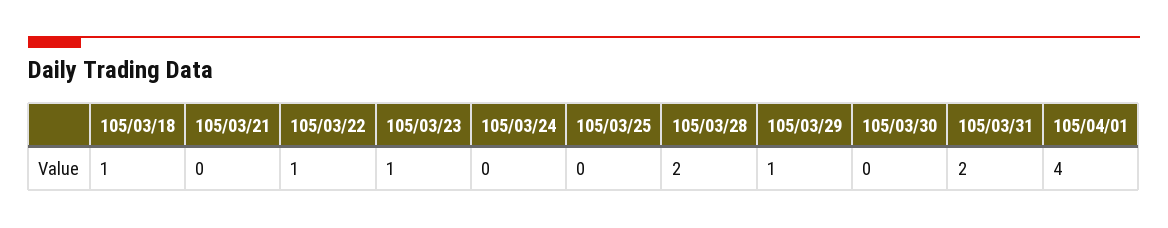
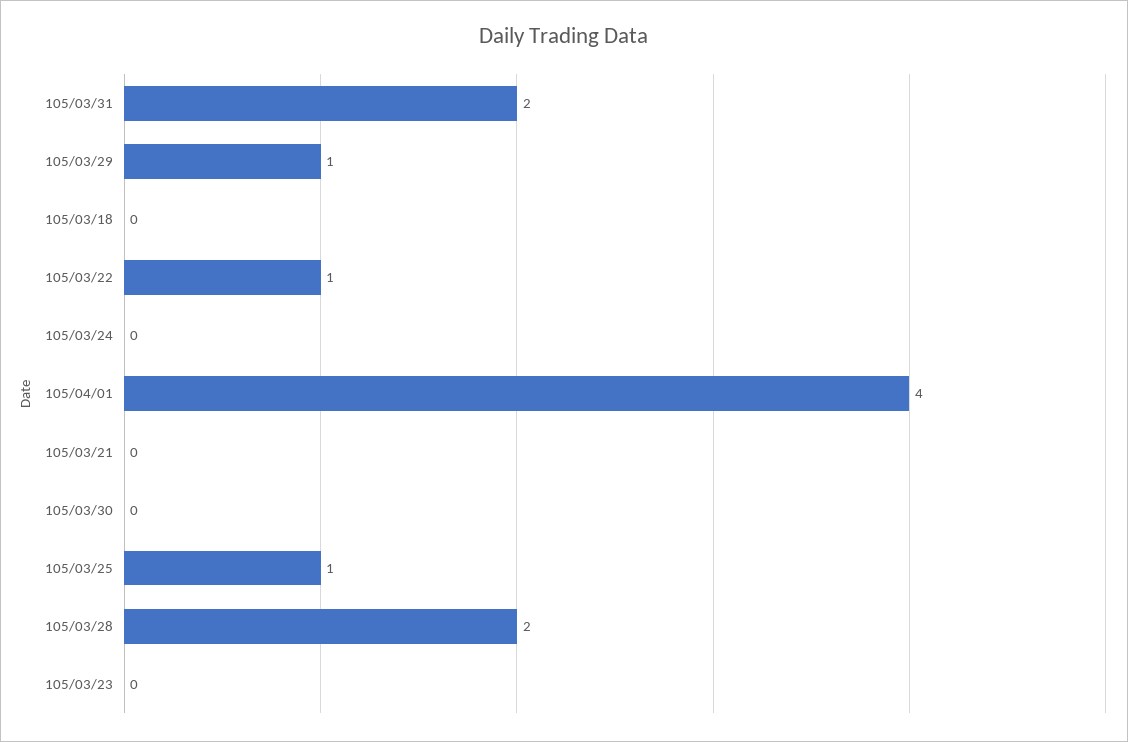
105/03/18: 1 -> 0
105/03/23: 1 -> 0
105/03/25: 0 -> 1

